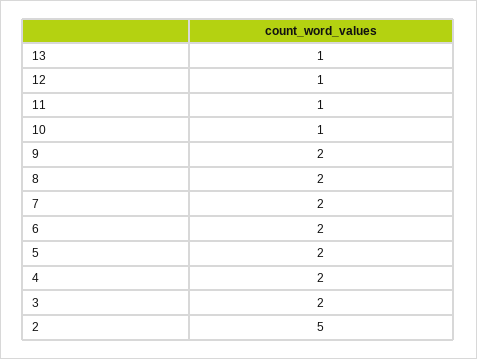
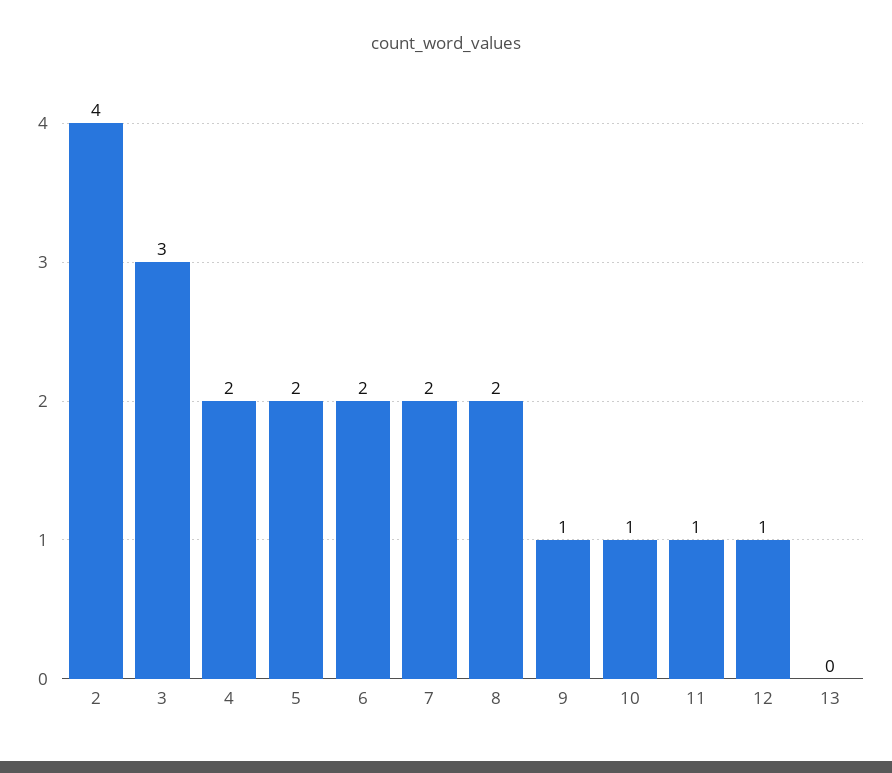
13: 1 -> 0
9: 2 -> 1
3: 2 -> 3
2: 5 -> 4

